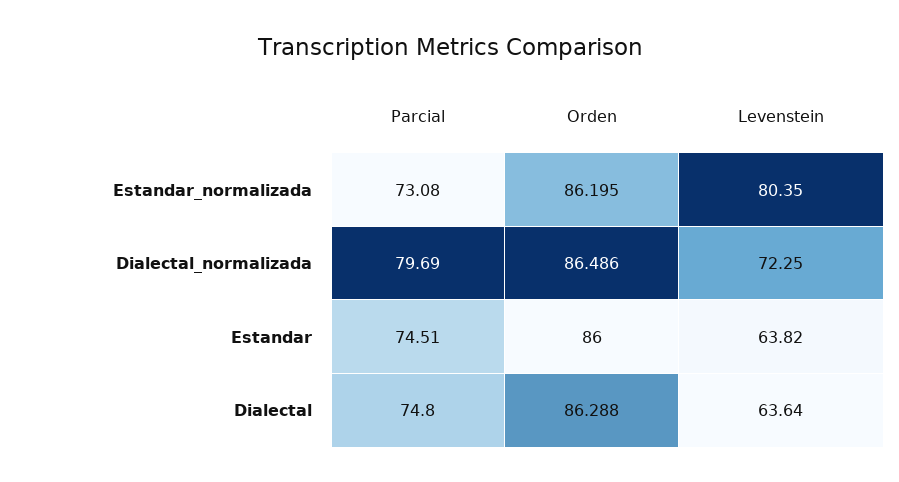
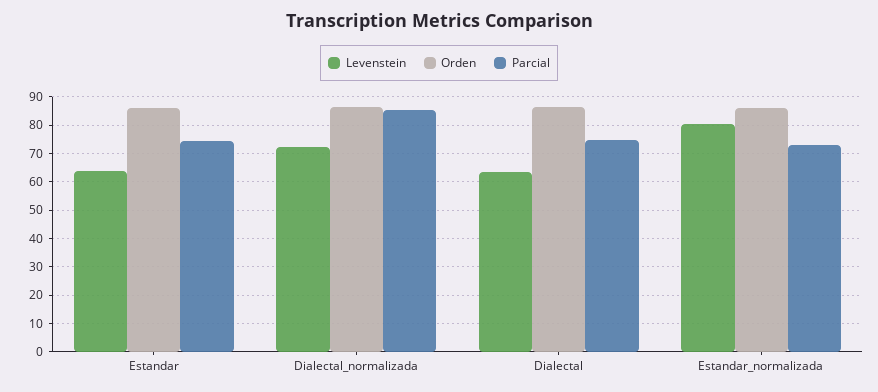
Parcial, Dialectal_normalizada: 79.69 -> 85

